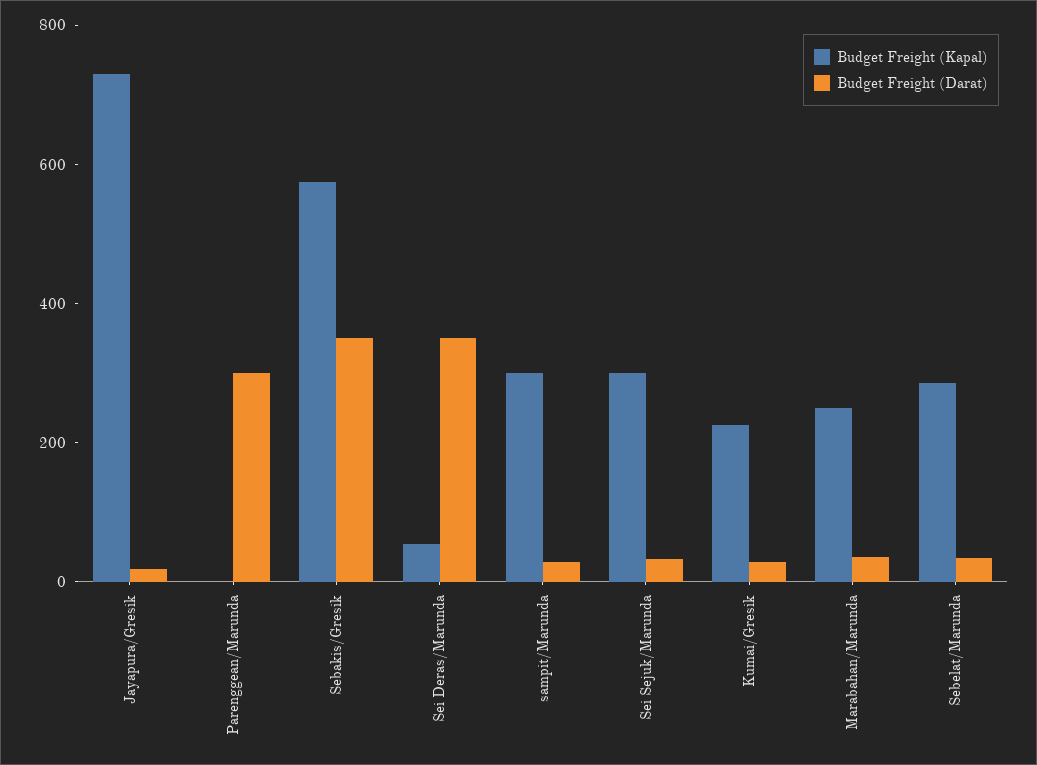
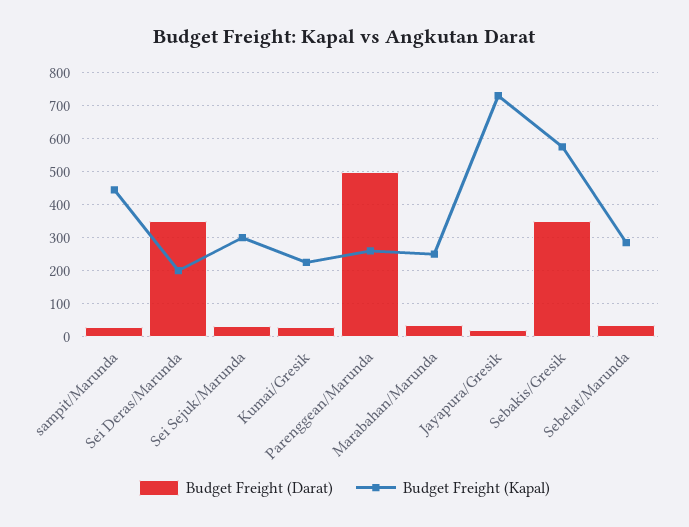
Budget Freight (Kapal), Parenggean/Marunda: 0 -> 260
Budget Freight (Darat), Parenggean/Marunda: 300 -> 500
Budget Freight (Kapal), Sei Deras/Marunda: 50 -> 200
Budget Freight (Kapal), sampit/Marunda: 300 -> 440

